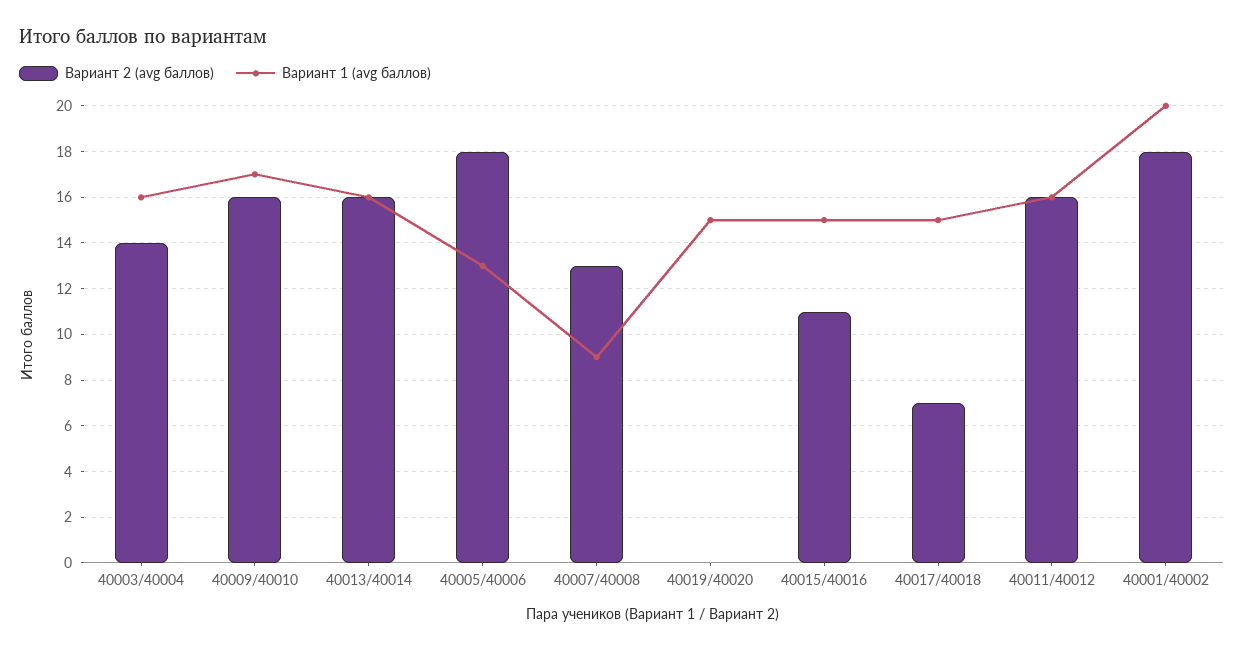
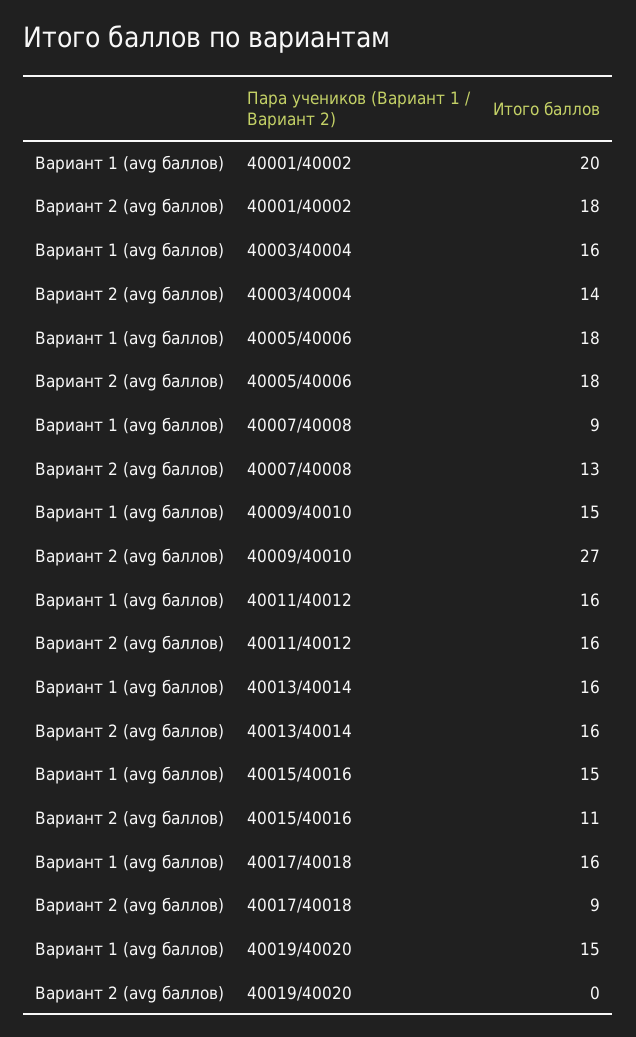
Вариант 2 (avg баллов), 40009/40010: 16 -> 27
Вариант 1 (avg баллов), 40009/40010: 17 -> 15
Вариант 1 (avg баллов), 40005/40006: 13 -> 18
Вариант 2 (avg баллов), 40017/40018: 7 -> 9
Вариант 1 (avg баллов), 40017/40018: 15 -> 16

